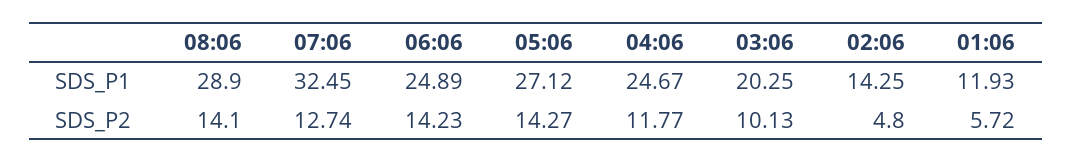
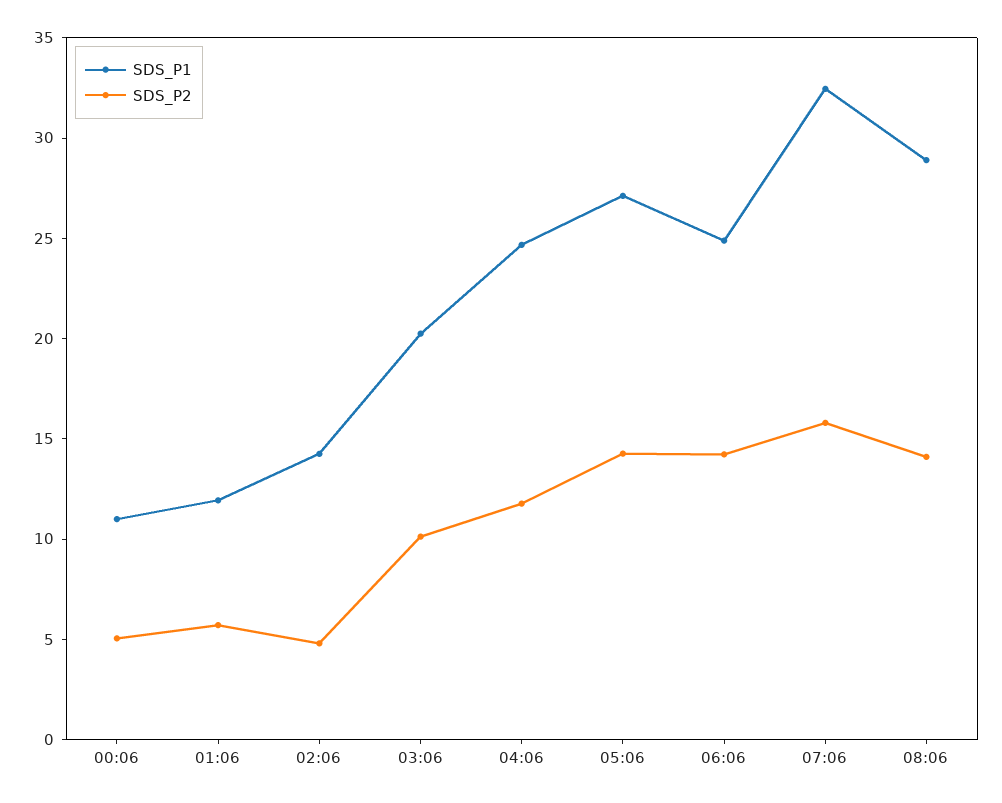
SDS_P2, 07:06: 12.74 -> 16
SDS_P1, 00:06: none -> 11
SDS_P2, 00:06: none -> 5

